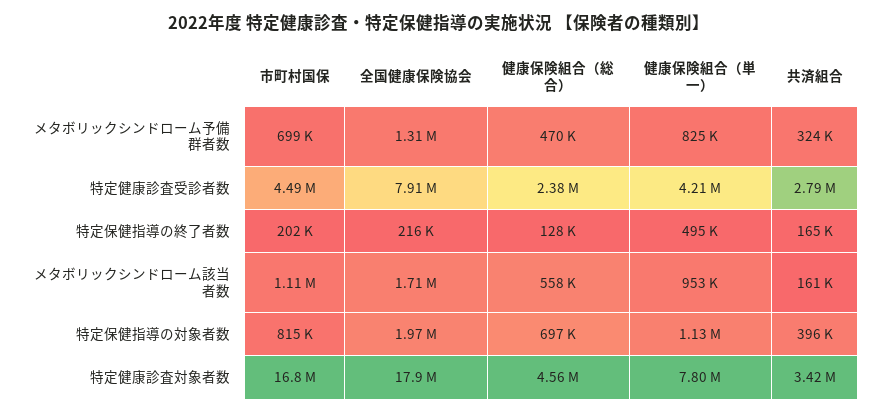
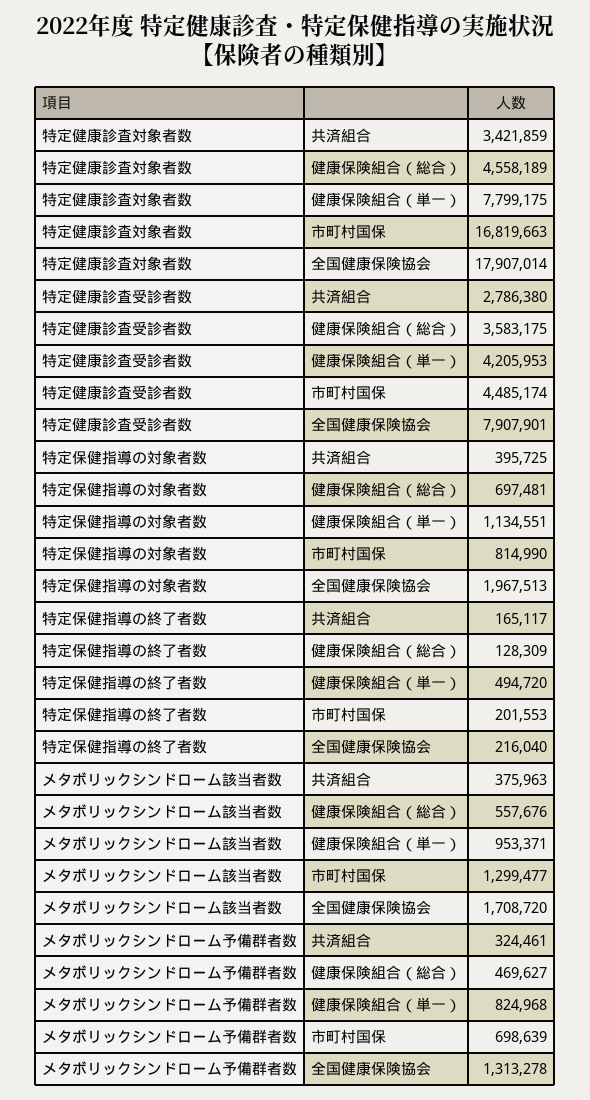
健康保険組合（総合）, 特定健康診査受診者数: 2380000 -> 3583175
市町村国保, メタボリックシンドローム該当者数: 1110000 -> 1299477
共済組合, メタボリックシンドローム該当者数: 161000 -> 375963

